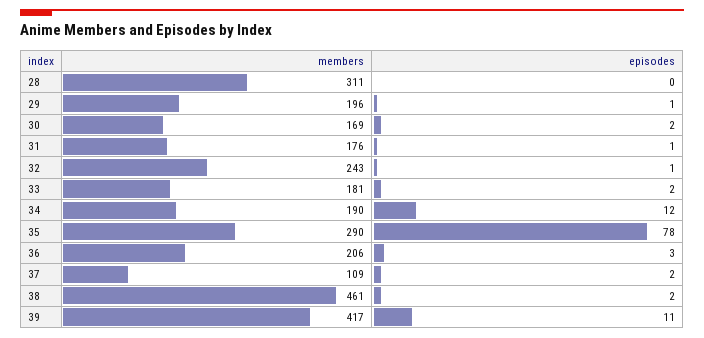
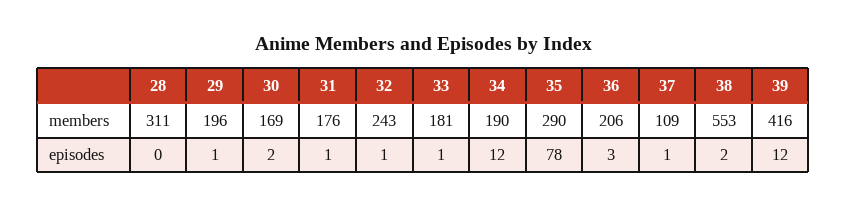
episodes, 33: 2 -> 1
episodes, 37: 2 -> 1
members, 38: 461 -> 553
members, 39: 417 -> 416
episodes, 39: 11 -> 12

